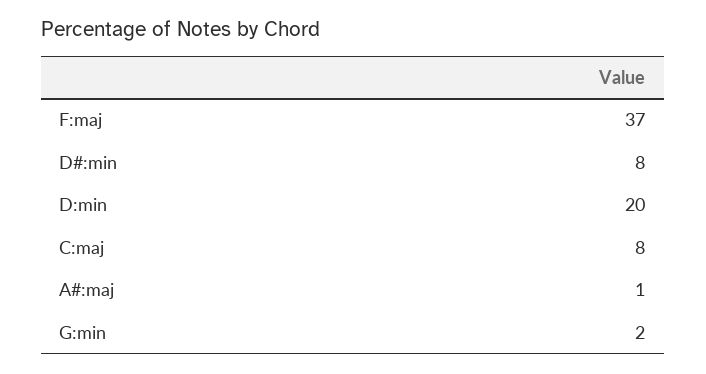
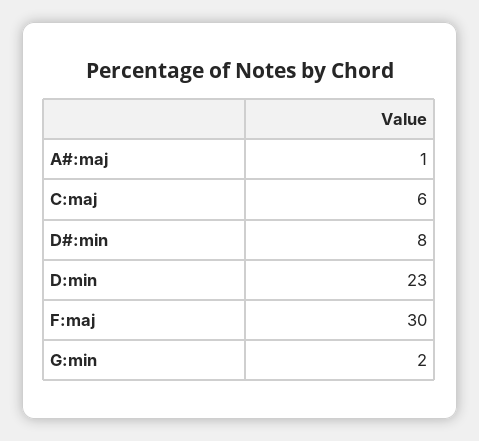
F:maj: 37 -> 30
D:min: 20 -> 23
C:maj: 8 -> 6

